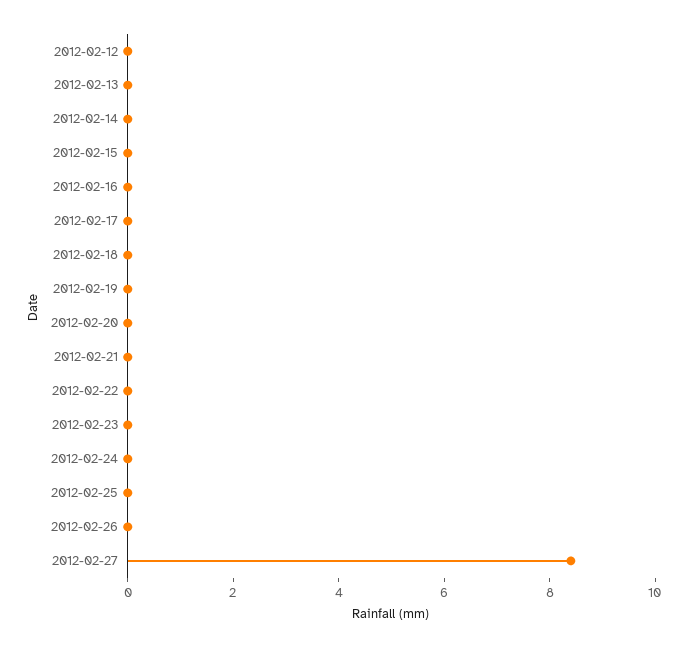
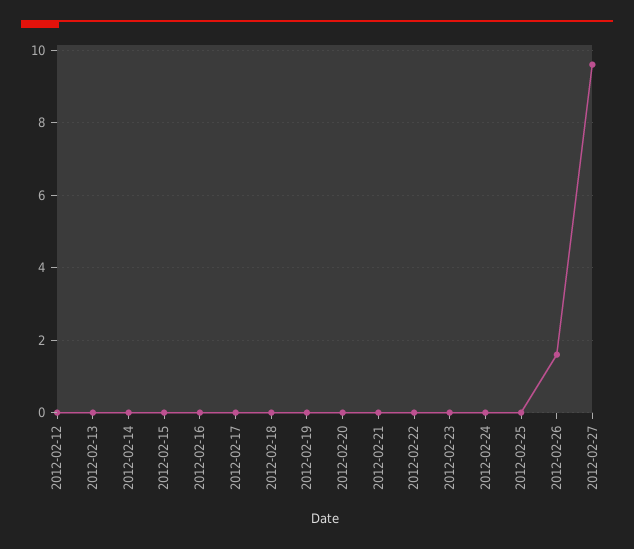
2012-02-26: 0 -> 1.5
2012-02-27: 8.5 -> 9.5

